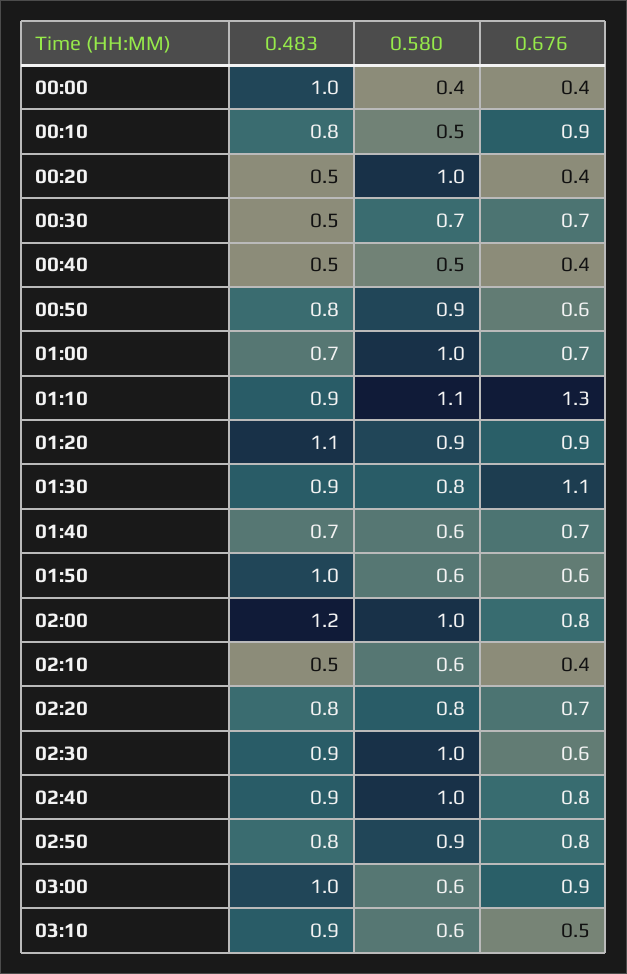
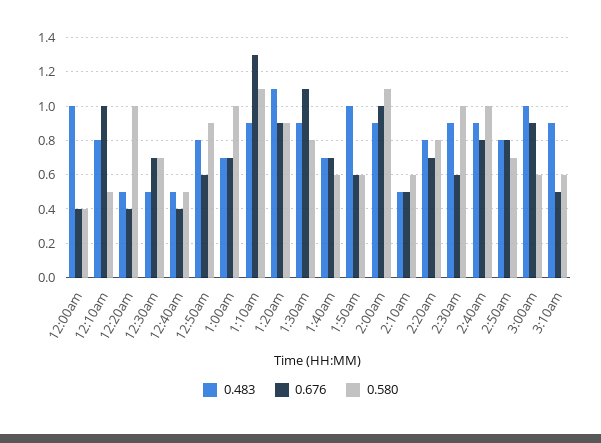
0.676, 00:10: 0.9 -> 1
0.483, 02:00: 1.2 -> 0.9
0.580, 02:00: 1 -> 1.1
0.676, 02:00: 0.8 -> 1
0.676, 02:10: 0.4 -> 0.5
0.580, 02:50: 0.9 -> 0.7

